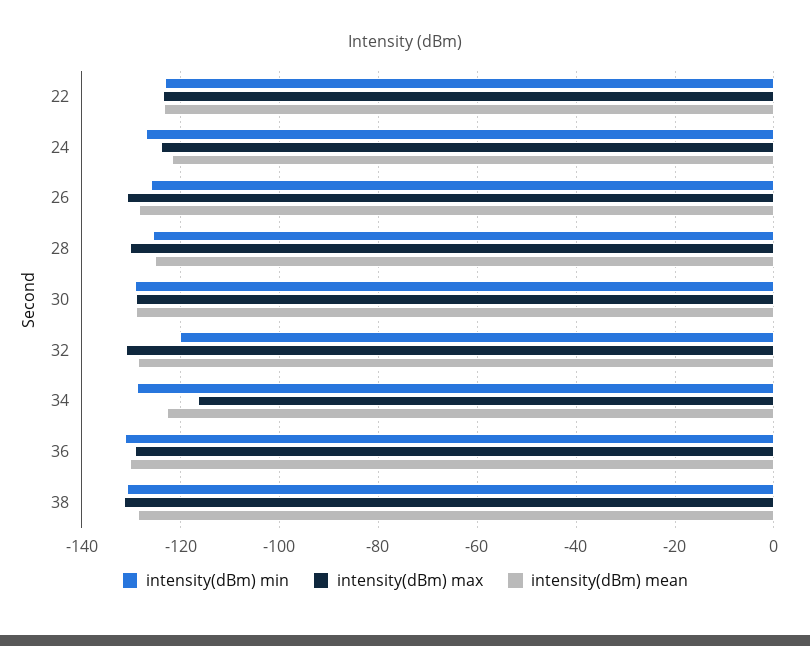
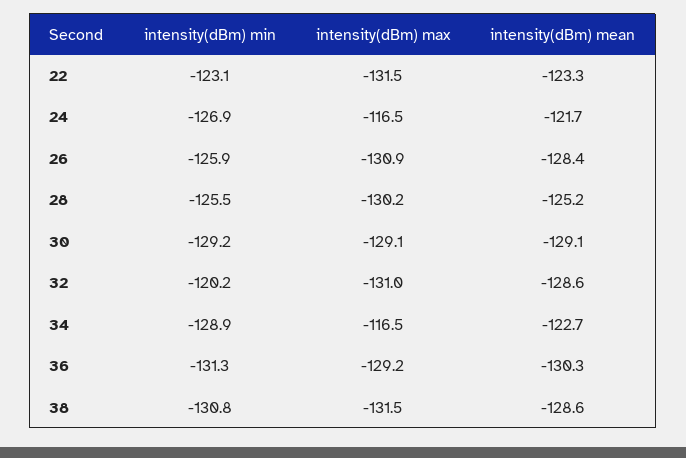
intensity(dBm) max, 22: -124 -> -131.5
intensity(dBm) max, 24: -124 -> -116.5

